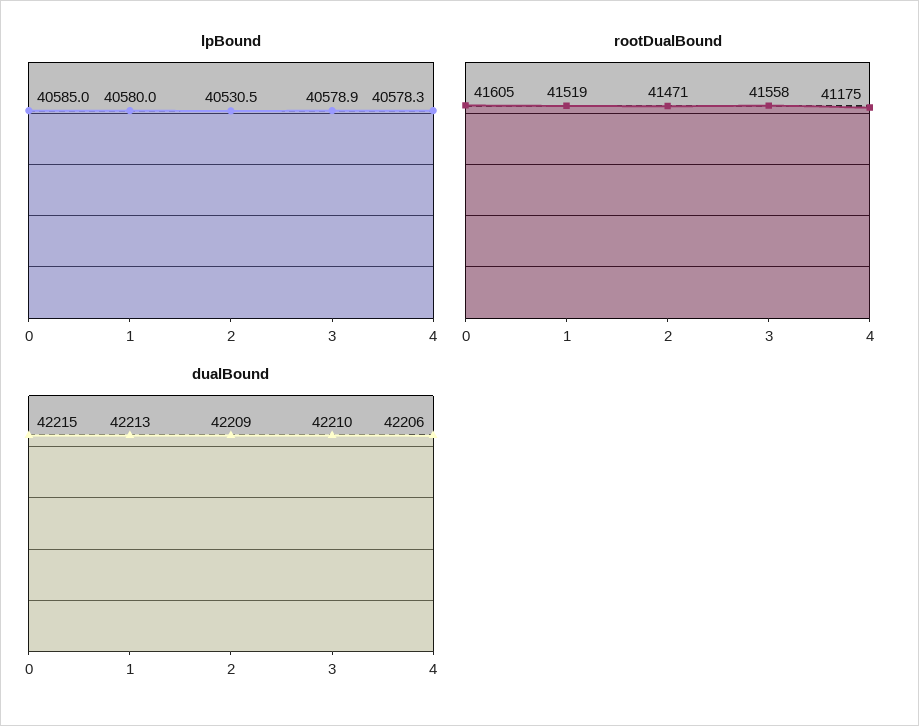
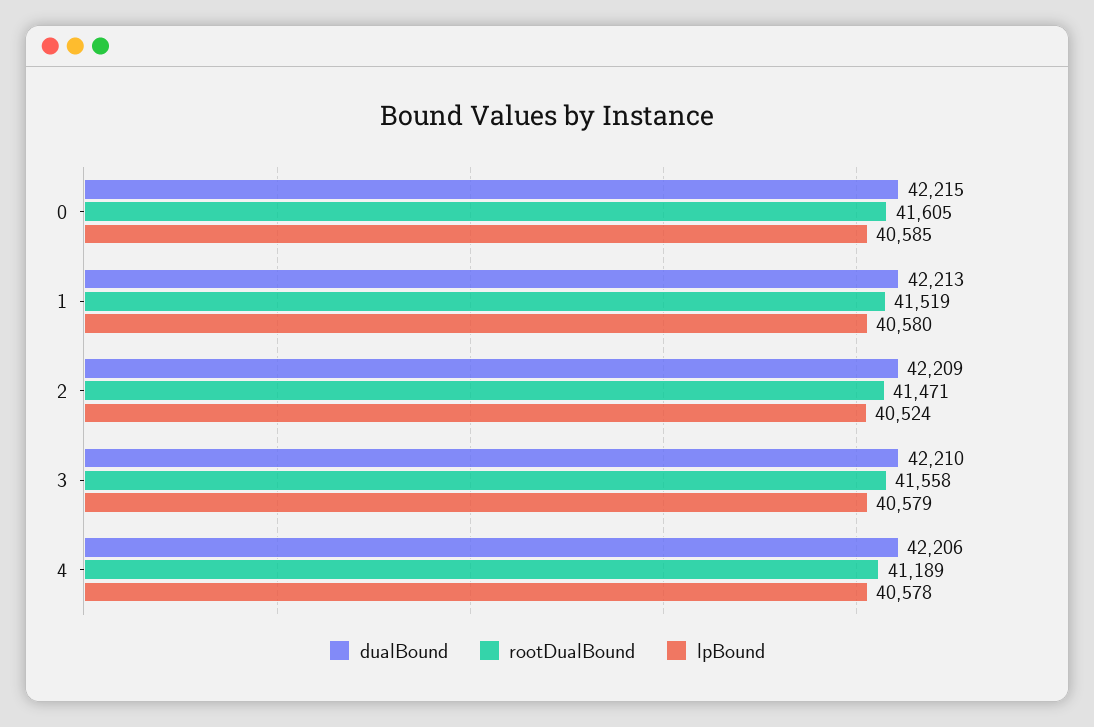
lpBound, 2: 40530.5 -> 40524
rootDualBound, 4: 41175 -> 41189

